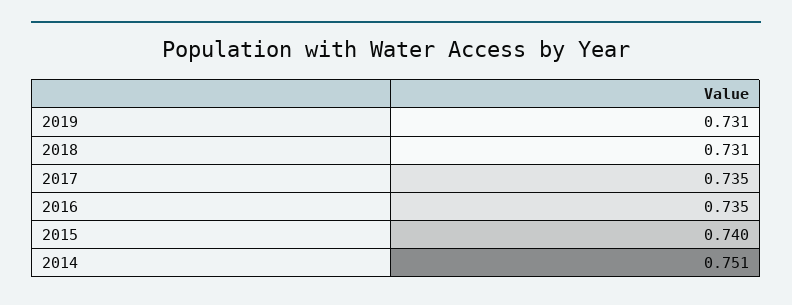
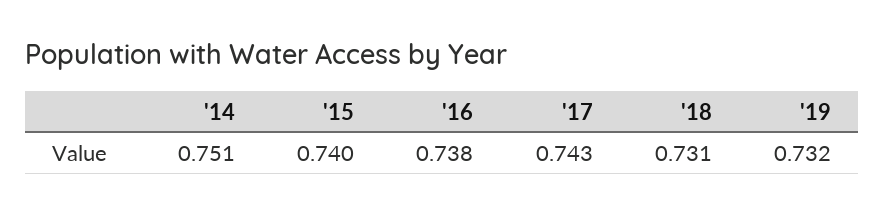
2019: 0.731 -> 0.732
2017: 0.735 -> 0.743
2016: 0.735 -> 0.738

